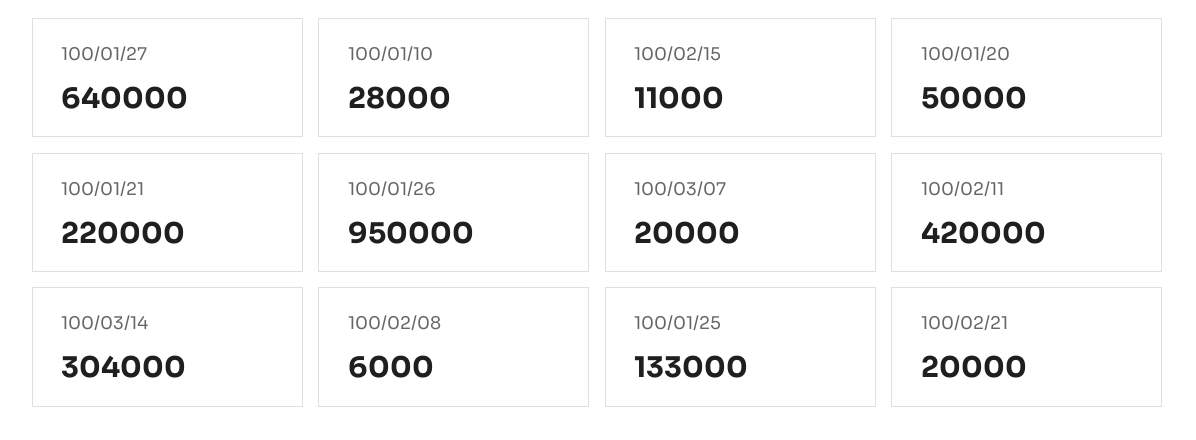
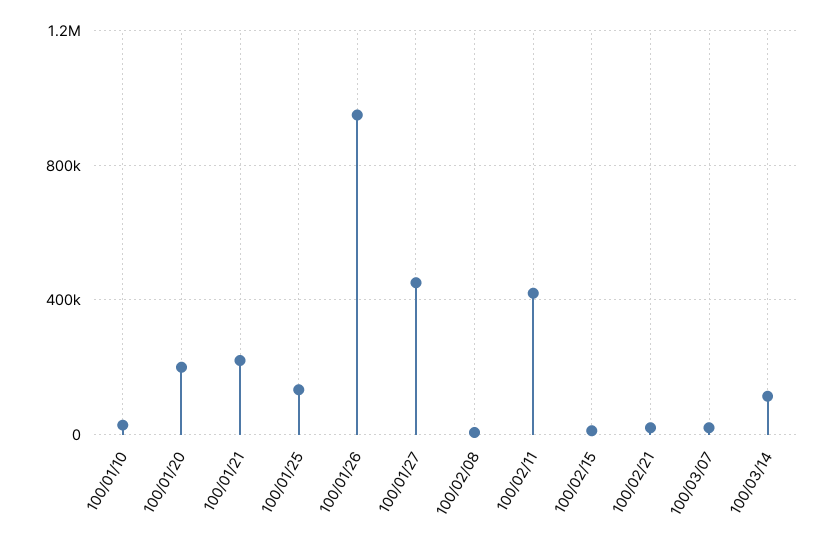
100/01/27: 640000 -> 450000
100/01/20: 50000 -> 200000
100/03/14: 304000 -> 100000

